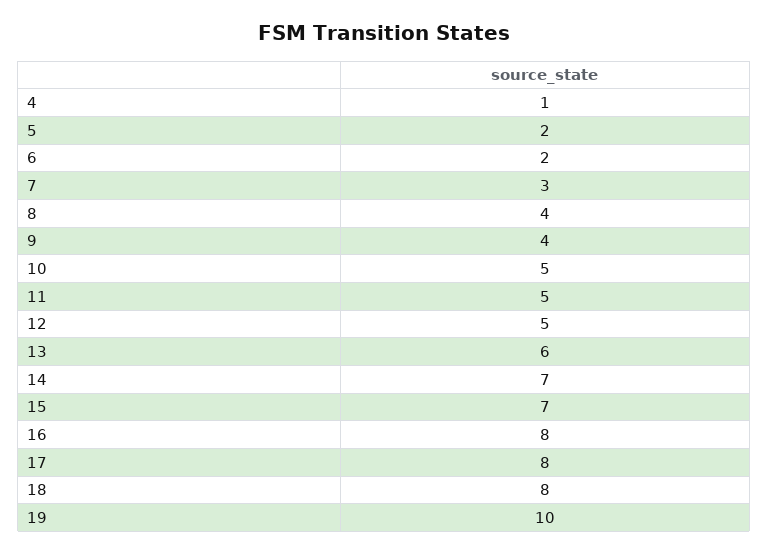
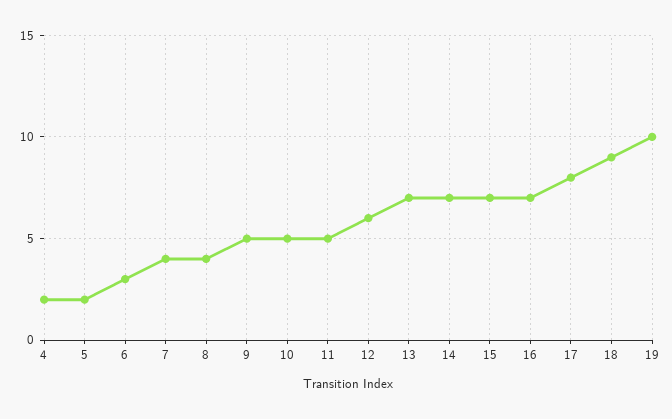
4: 1 -> 2
6: 2 -> 3
7: 3 -> 4
9: 4 -> 5
12: 5 -> 6
13: 6 -> 7
16: 8 -> 7
18: 8 -> 9

